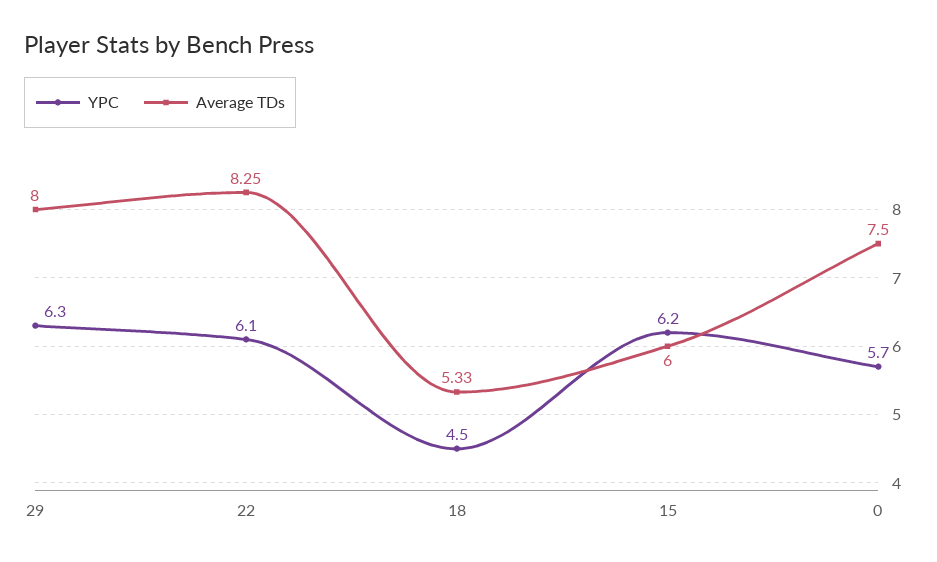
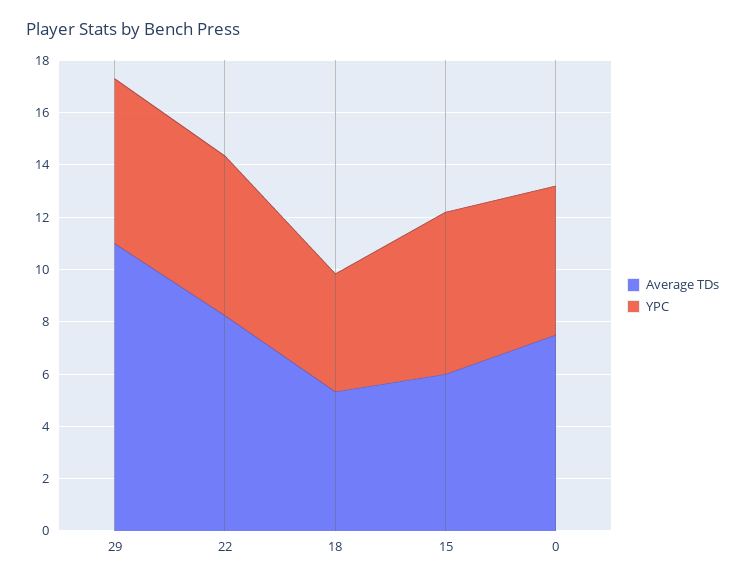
Average TDs, 29: 8 -> 11

